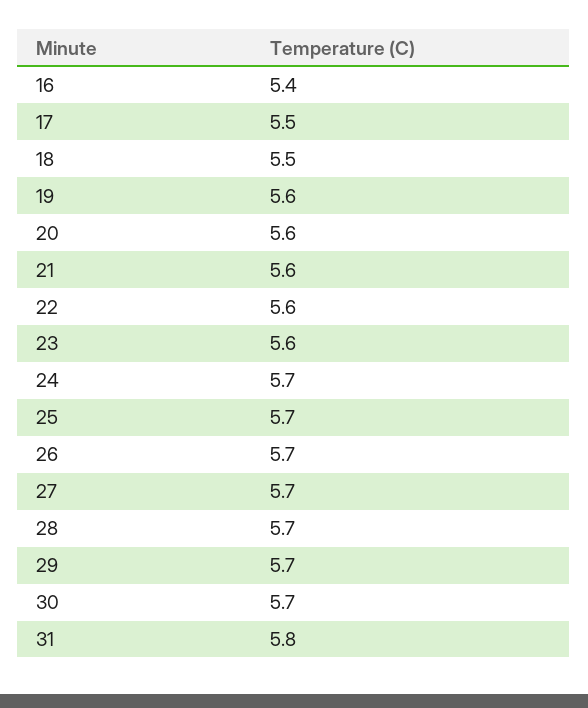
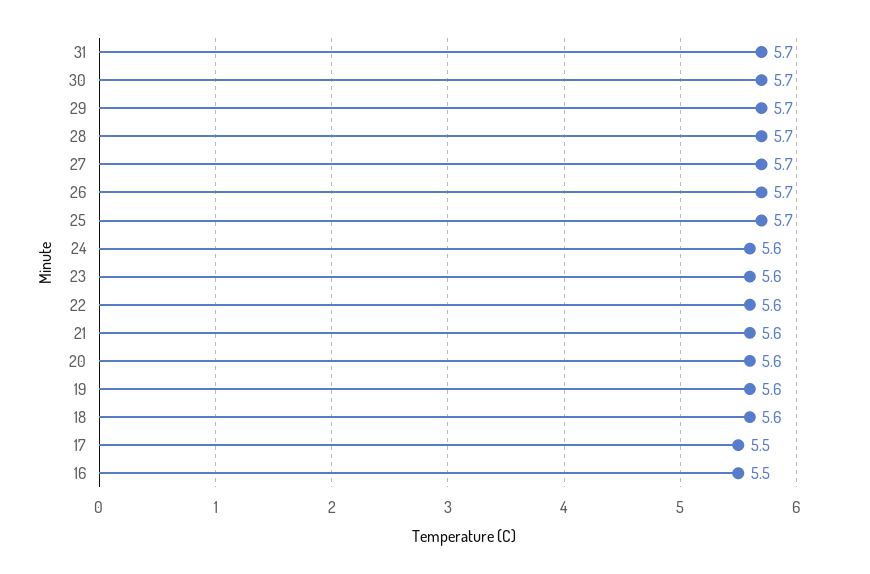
16: 5.4 -> 5.5
18: 5.5 -> 5.6
24: 5.7 -> 5.6
31: 5.8 -> 5.7

